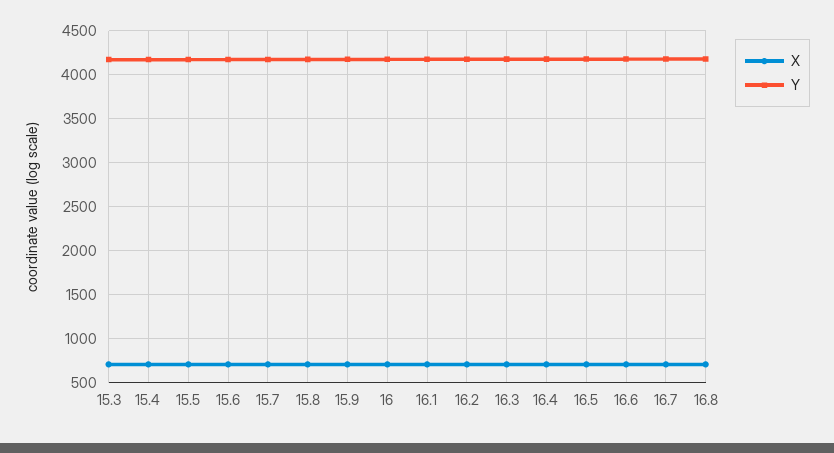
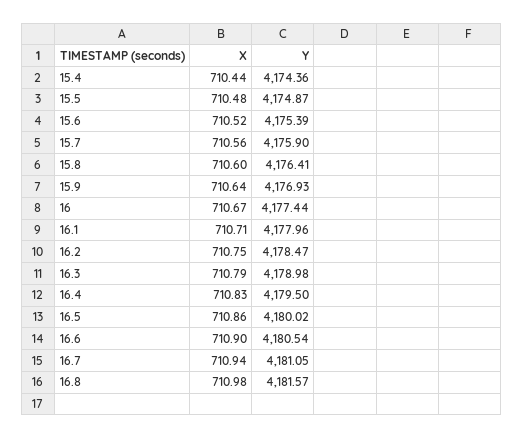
X, 15.3: 700 -> none
Y, 15.3: 4200 -> none

